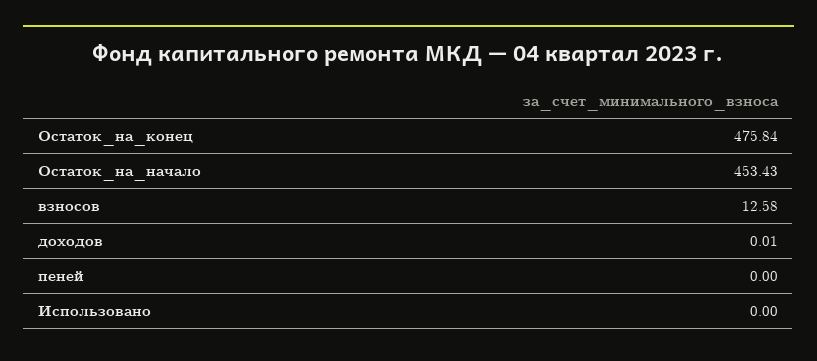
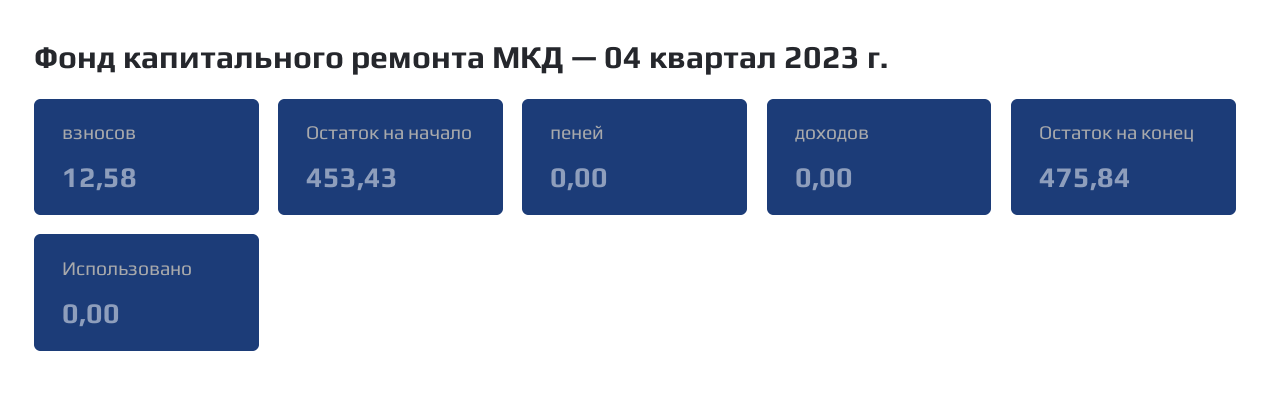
доходов: 0.01 -> 0

